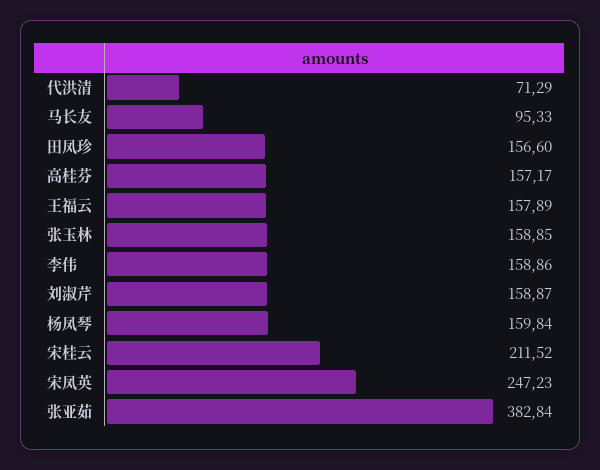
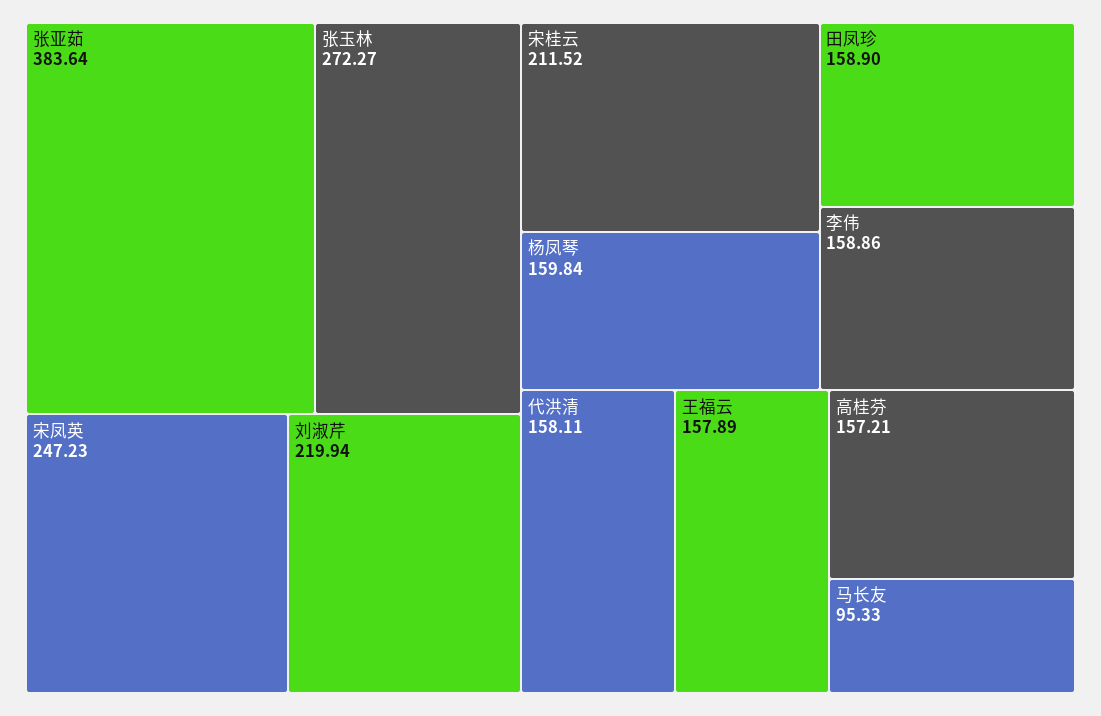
代洪清: 71.29 -> 158.11
田凤珍: 156.6 -> 158.9
高桂芬: 157.17 -> 157.21
张玉林: 158.85 -> 272.27
刘淑芹: 158.87 -> 219.94
张亚茹: 382.84 -> 383.64

